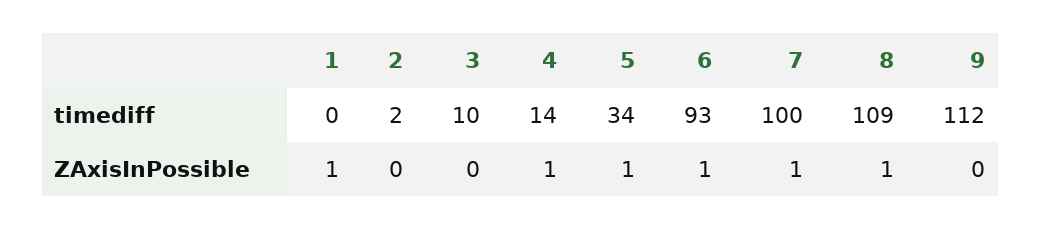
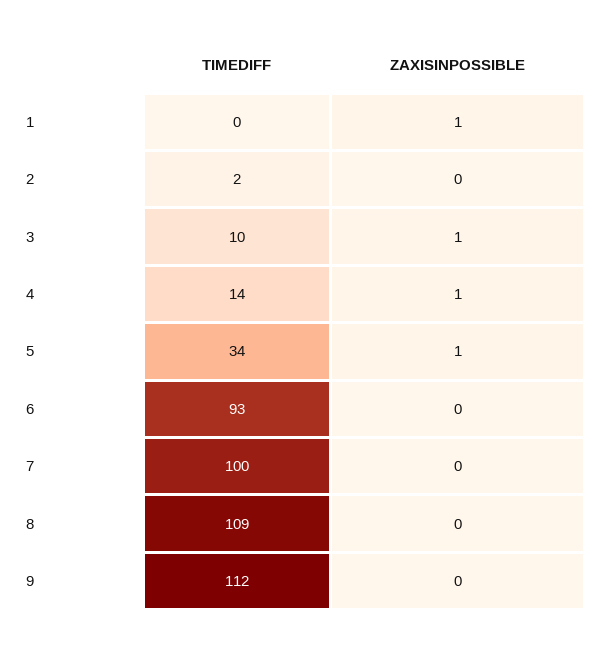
3, ZAxisInPossible: 0 -> 1
6, ZAxisInPossible: 1 -> 0
7, ZAxisInPossible: 1 -> 0
8, ZAxisInPossible: 1 -> 0

